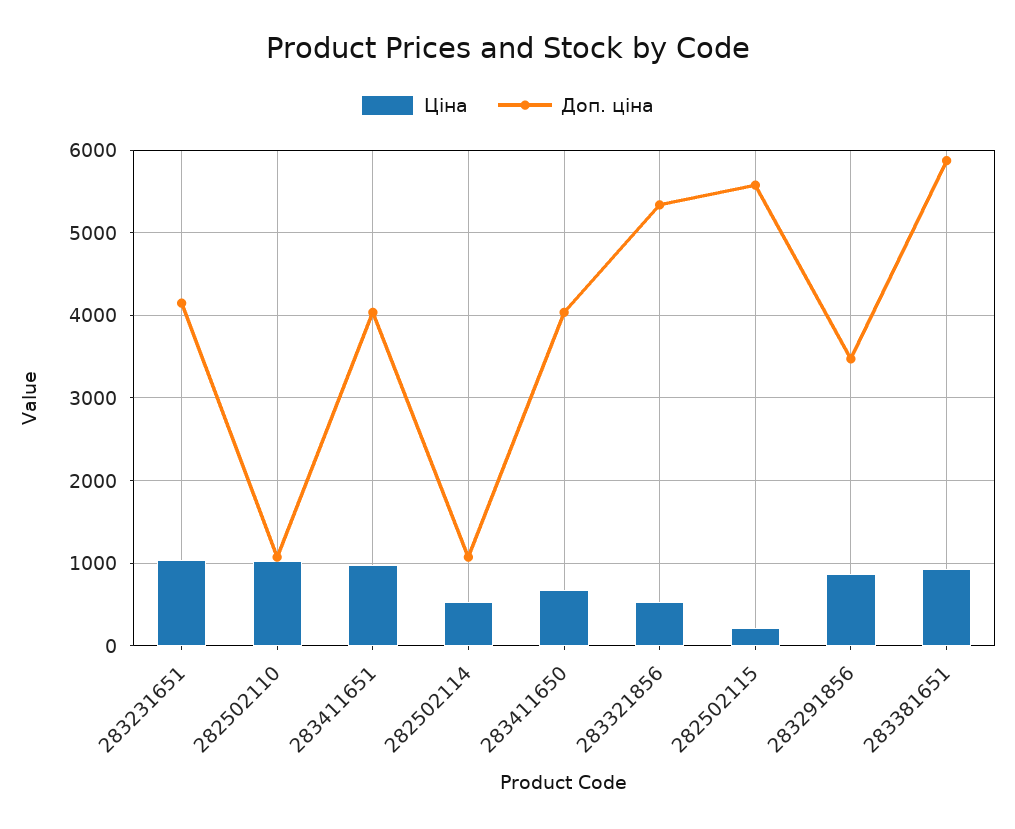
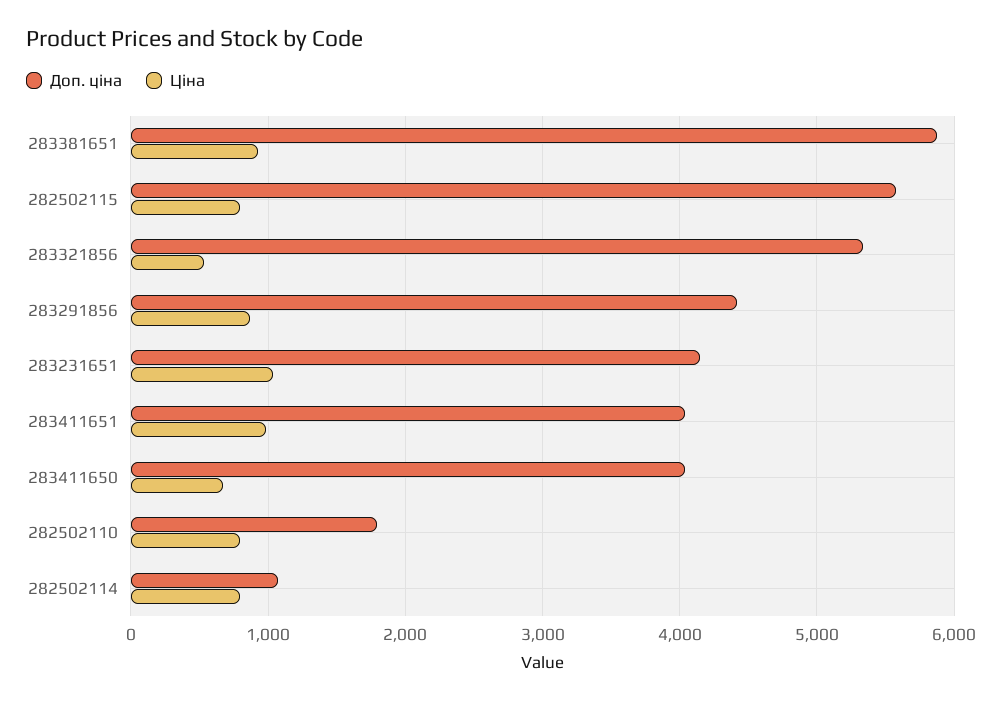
Ціна, 282502110: 1000 -> 800
Доп. ціна, 282502110: 1100 -> 1800
Ціна, 282502114: 500 -> 800
Ціна, 282502115: 200 -> 800
Доп. ціна, 283291856: 3500 -> 4400

